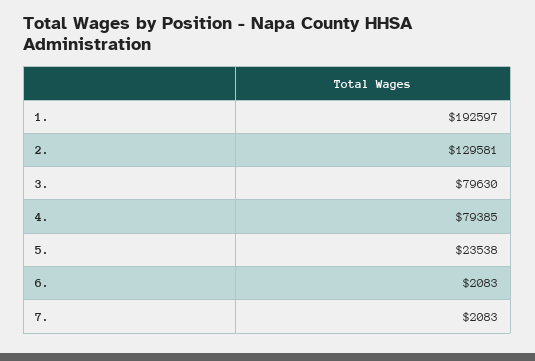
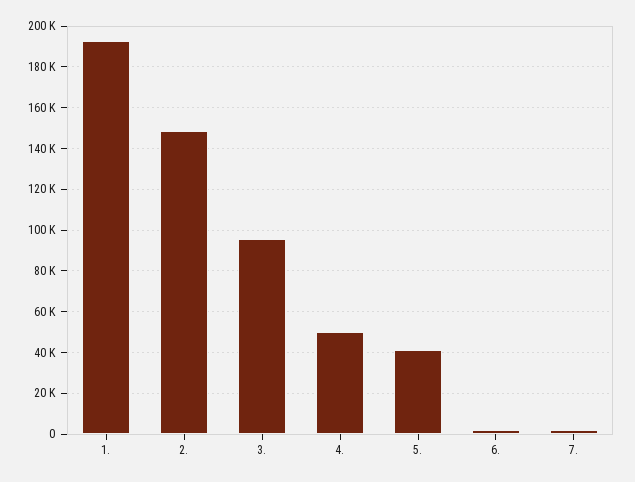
2.: 129581 -> 150000
3.: 79630 -> 95000
4.: 79385 -> 50000
5.: 23538 -> 40000

